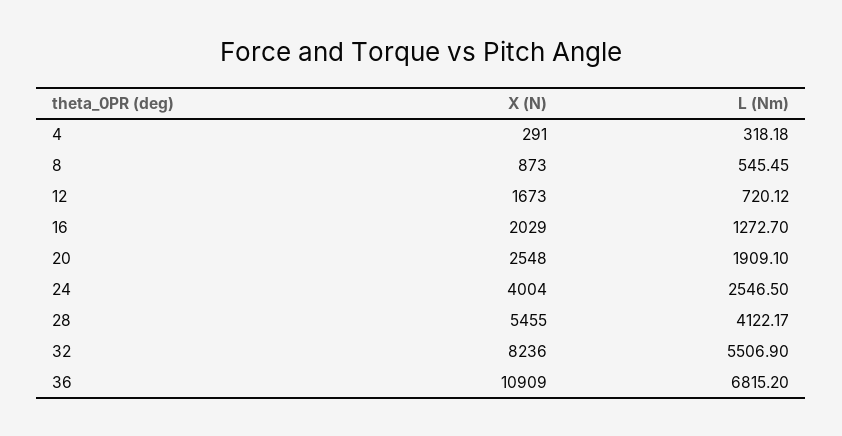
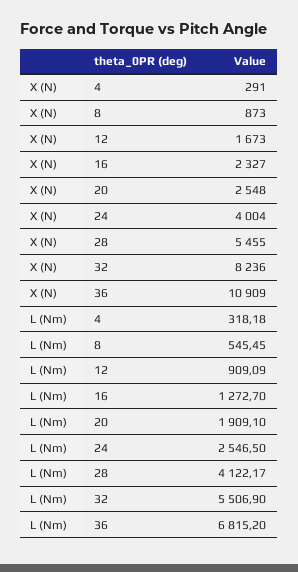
L (Nm), 12: 720.12 -> 909.09
X (N), 16: 2029 -> 2327

